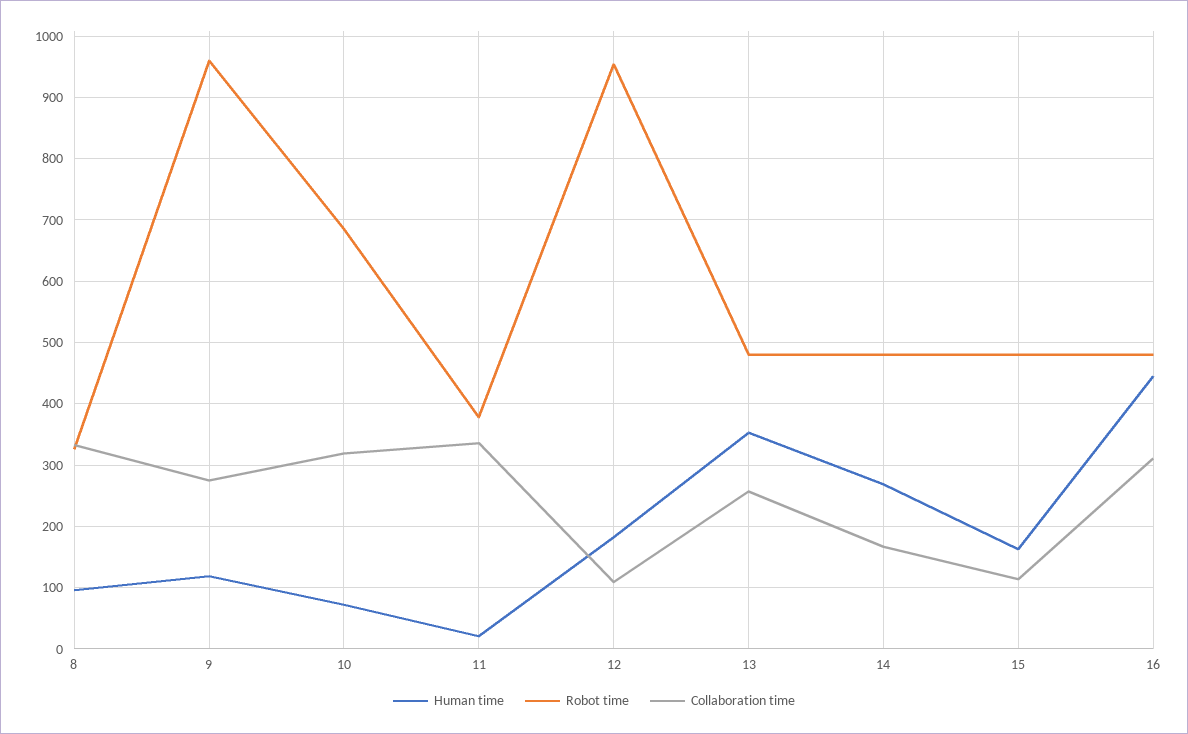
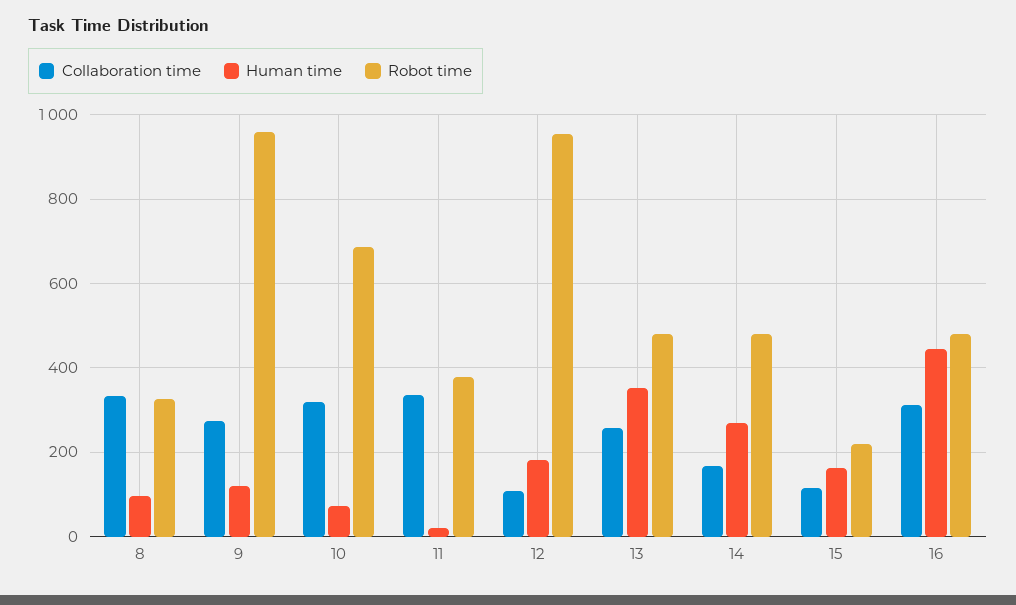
Robot time, 15: 480 -> 220

